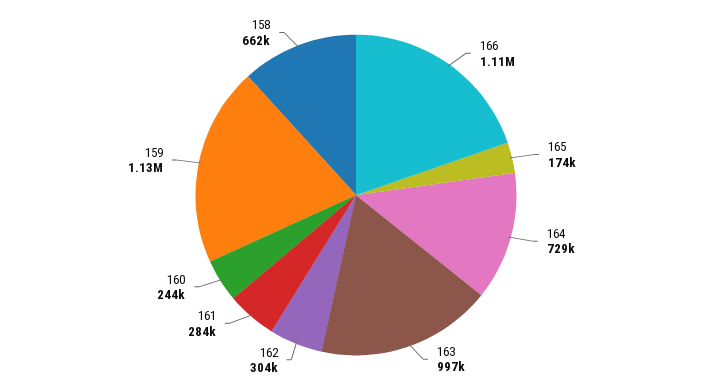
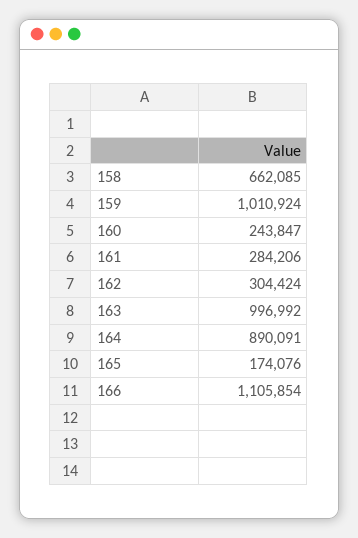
164: 729000 -> 890091
159: 1130000 -> 1010924

